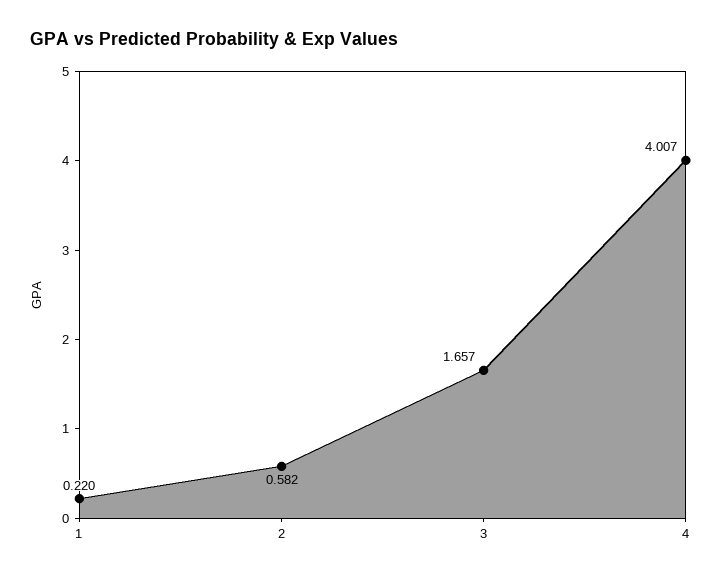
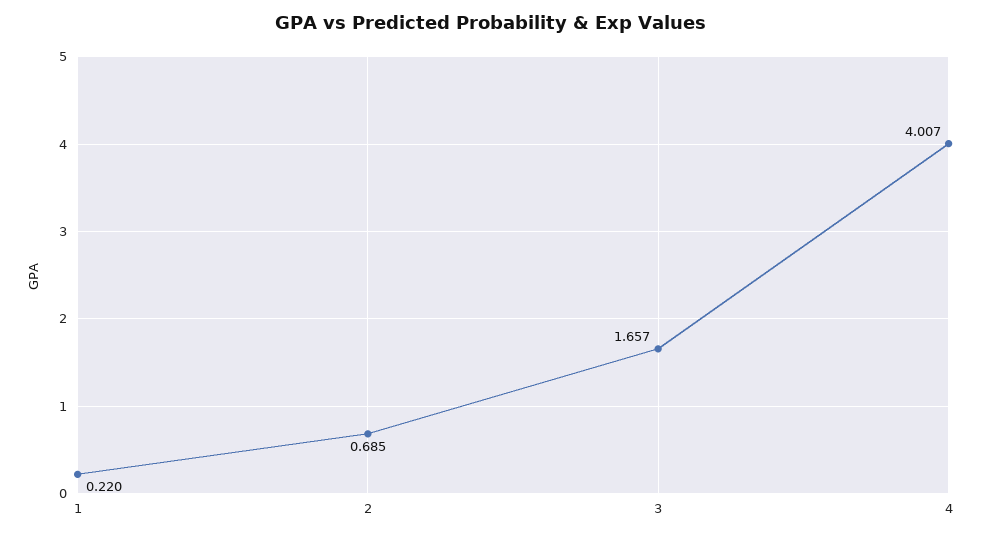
2: 0.582 -> 0.685

